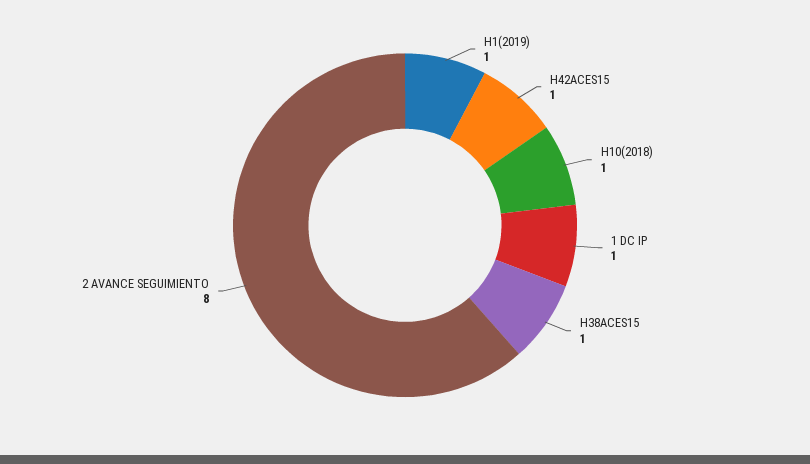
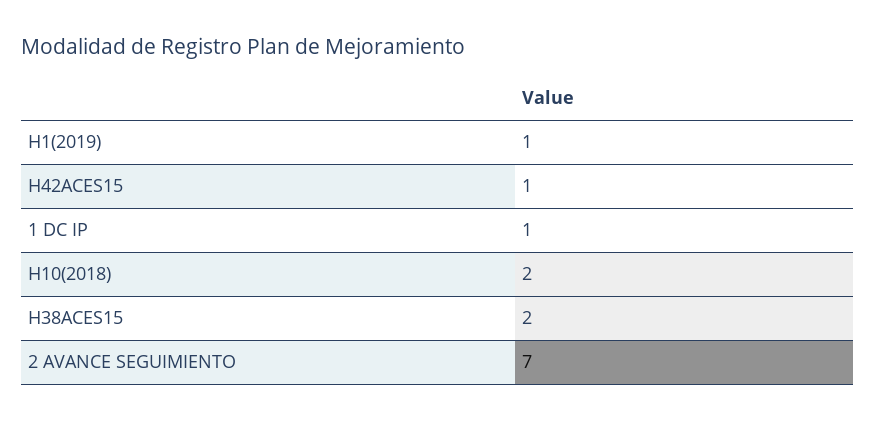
H10(2018): 1 -> 2
H38ACES15: 1 -> 2
2 AVANCE SEGUIMIENTO: 8 -> 7

